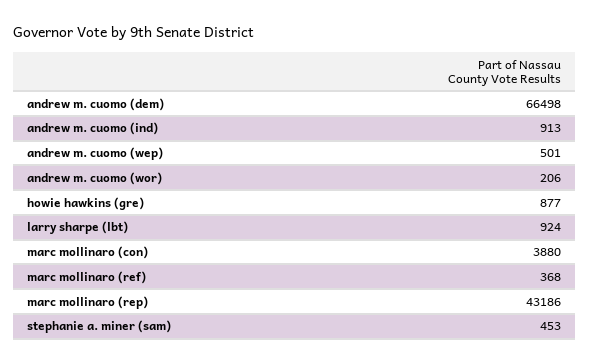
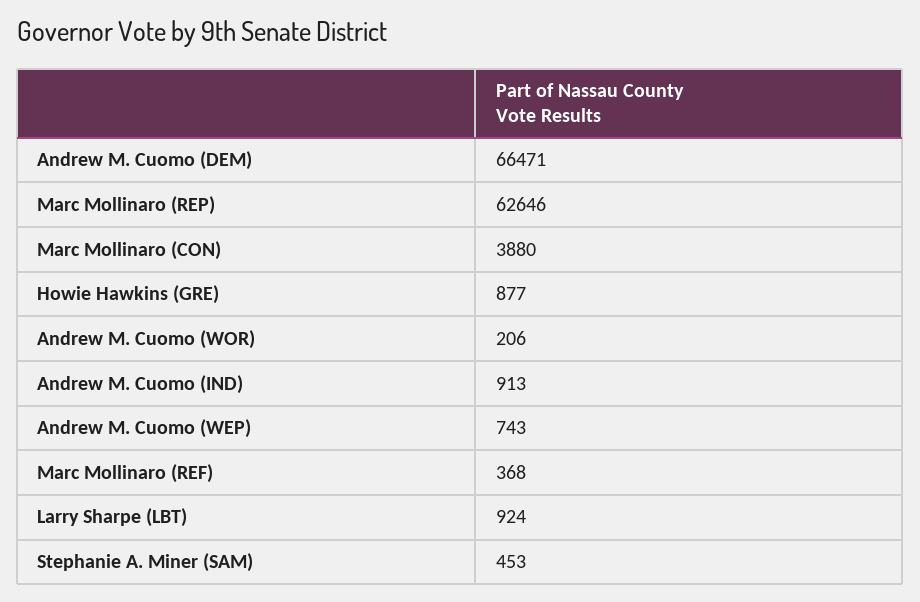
andrew m. cuomo (dem): 66498 -> 66471
andrew m. cuomo (wep): 501 -> 743
marc mollinaro (rep): 43186 -> 62646

